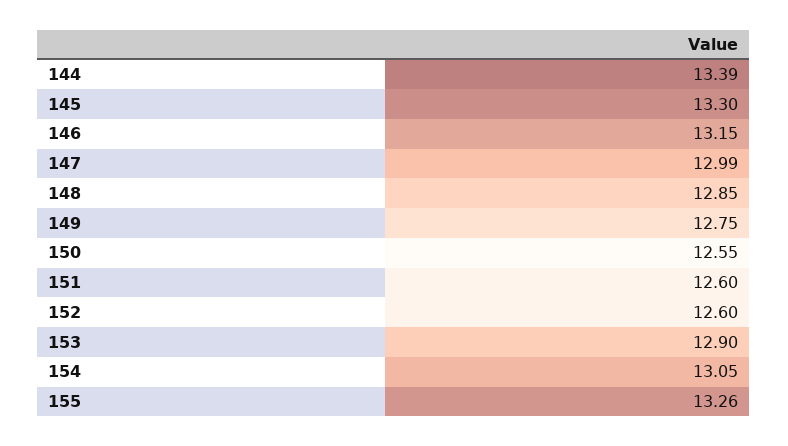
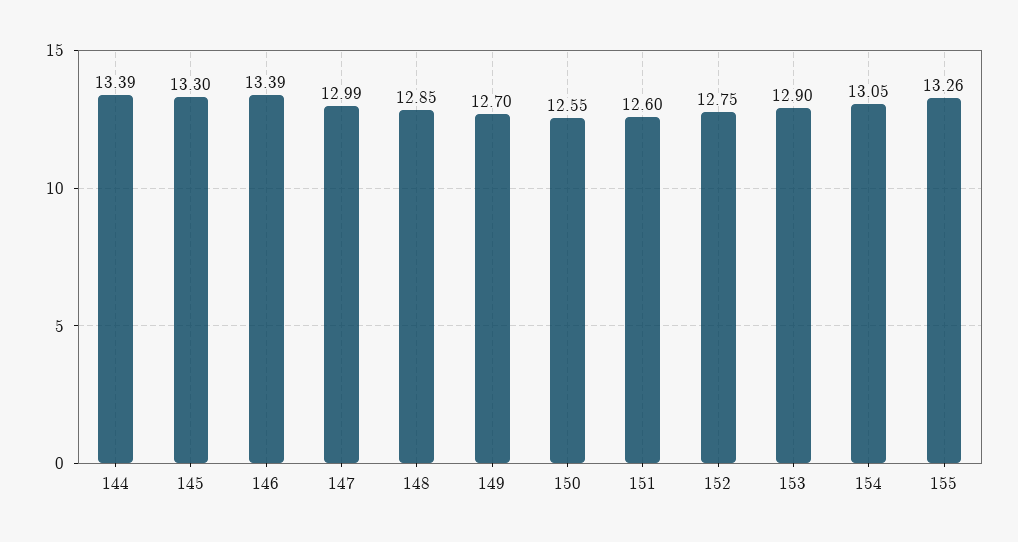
146: 13.15 -> 13.39
149: 12.75 -> 12.7
152: 12.6 -> 12.75

